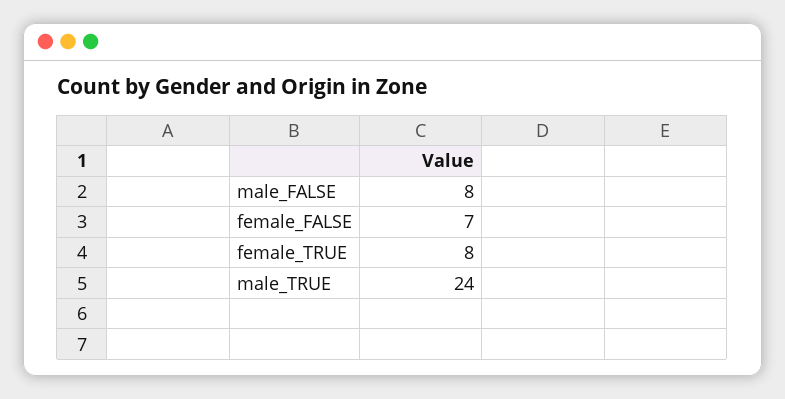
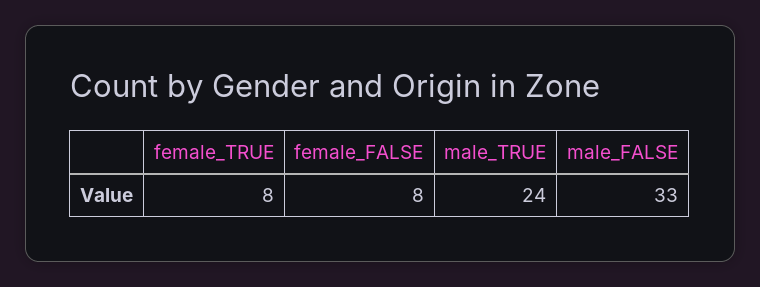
male_FALSE: 8 -> 33
female_FALSE: 7 -> 8

